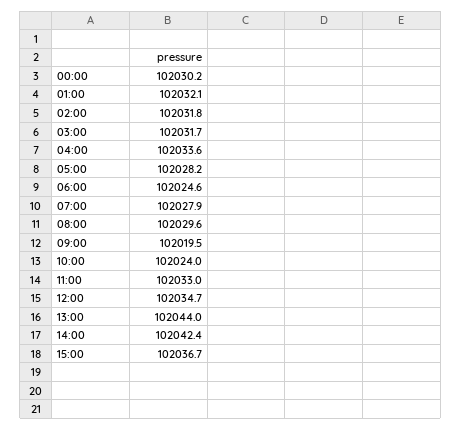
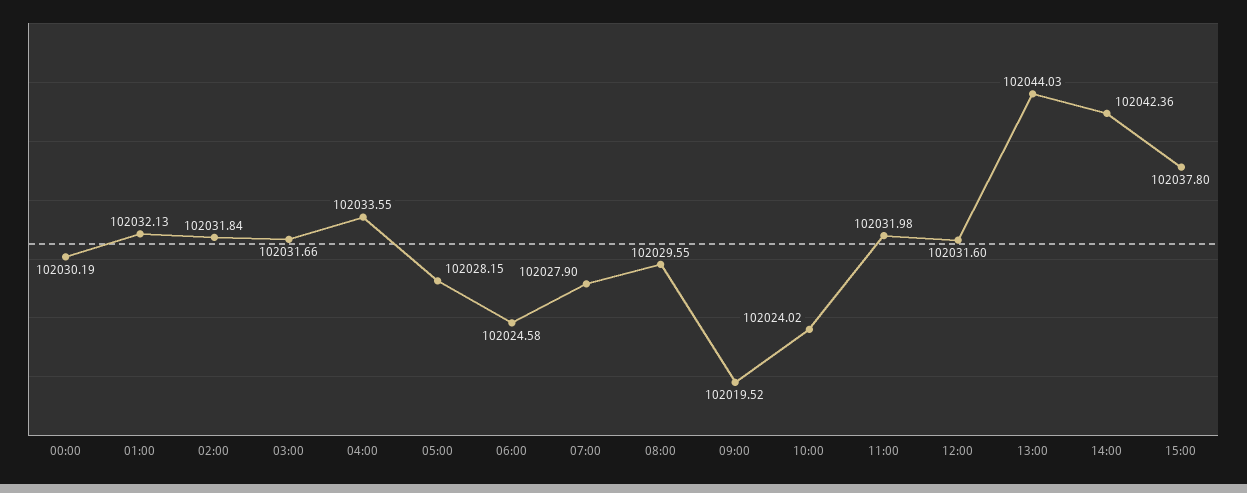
11:00: 102033 -> 102031.98
12:00: 102034.7 -> 102031.6
15:00: 102036.7 -> 102037.8

